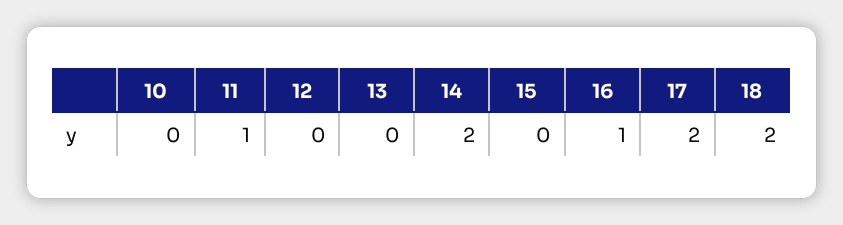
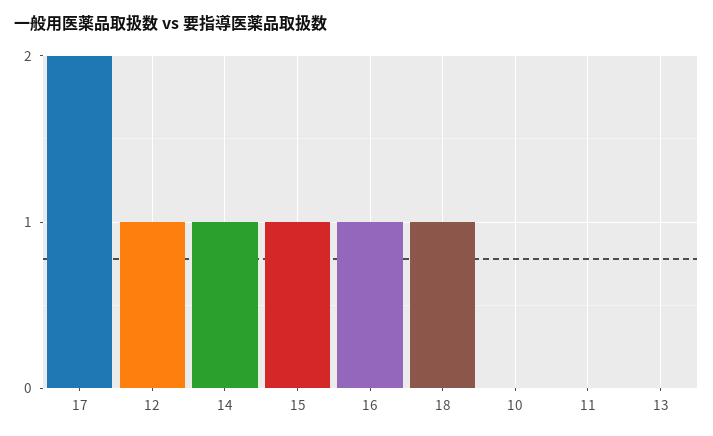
11: 1 -> 0
12: 0 -> 1
14: 2 -> 1
15: 0 -> 1
18: 2 -> 1

